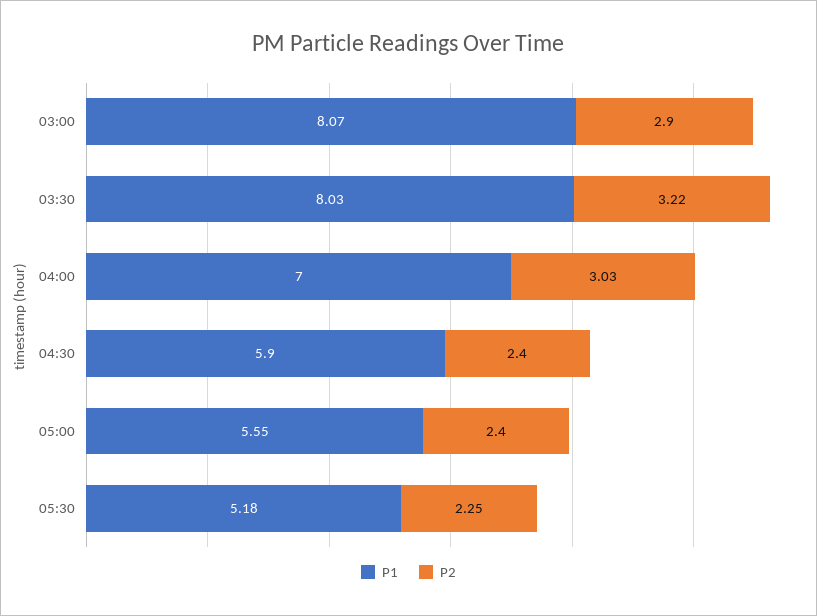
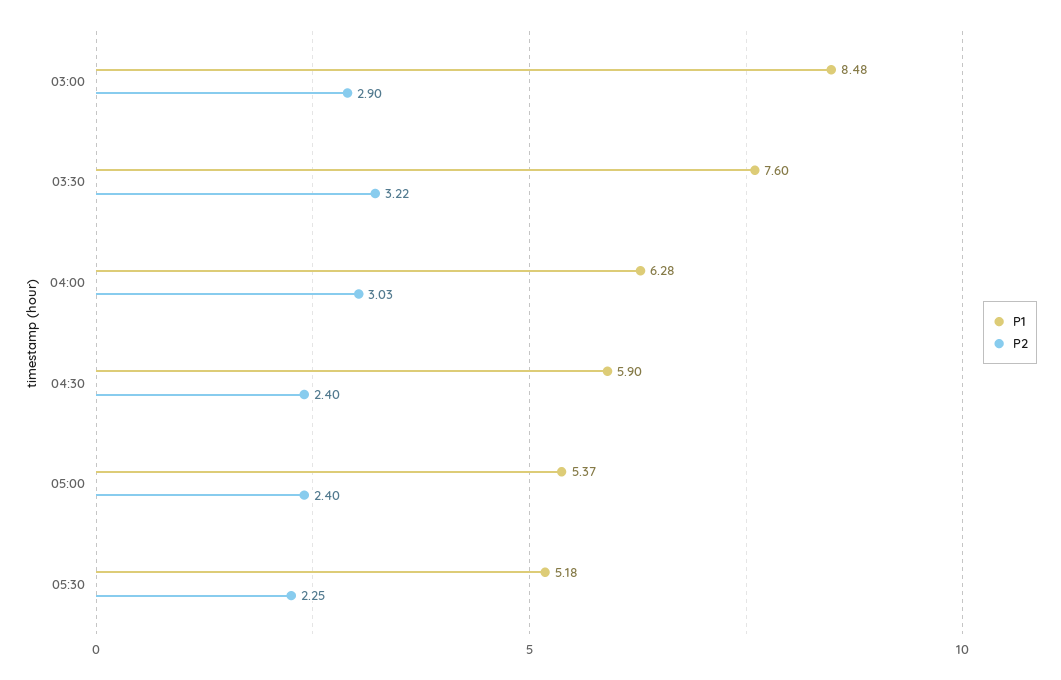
P1, 03:00: 8.07 -> 8.48
P1, 03:30: 8.03 -> 7.6
P1, 04:00: 7 -> 6.28
P1, 05:00: 5.55 -> 5.37

